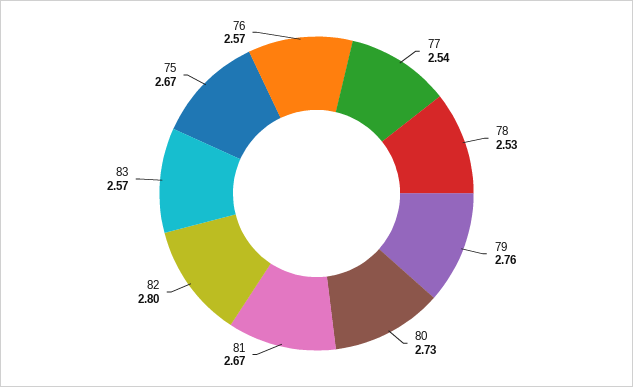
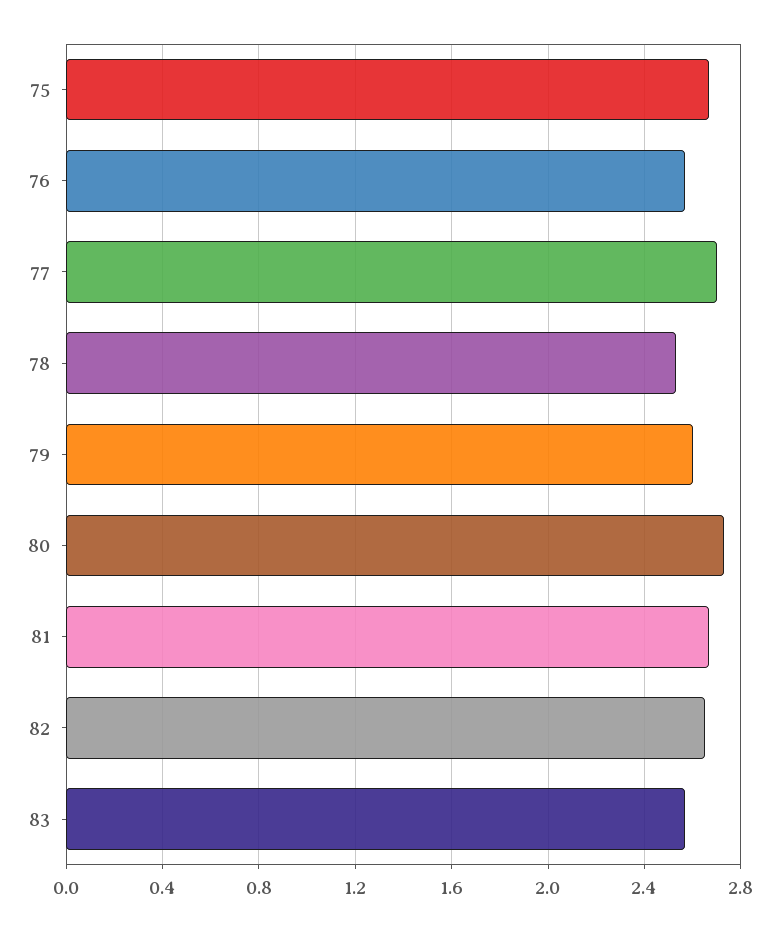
77: 2.54 -> 2.7
79: 2.76 -> 2.6
82: 2.8 -> 2.65

